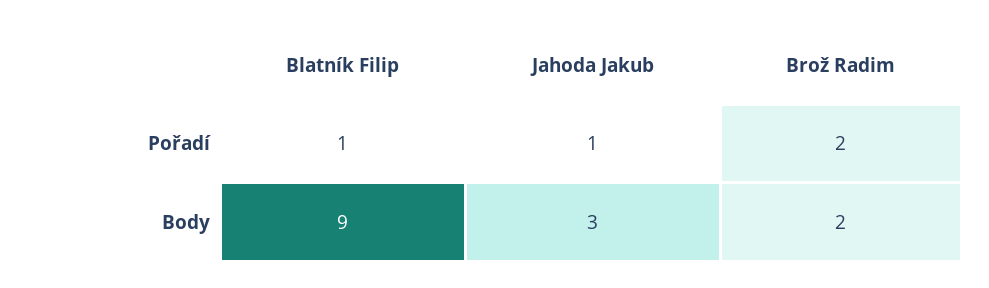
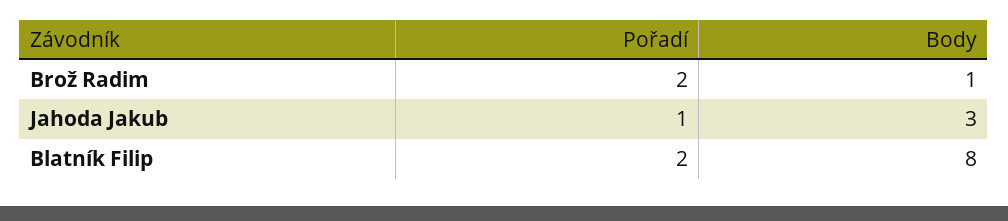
Blatník Filip, Pořadí: 1 -> 2
Blatník Filip, Body: 9 -> 8
Brož Radim, Body: 2 -> 1

